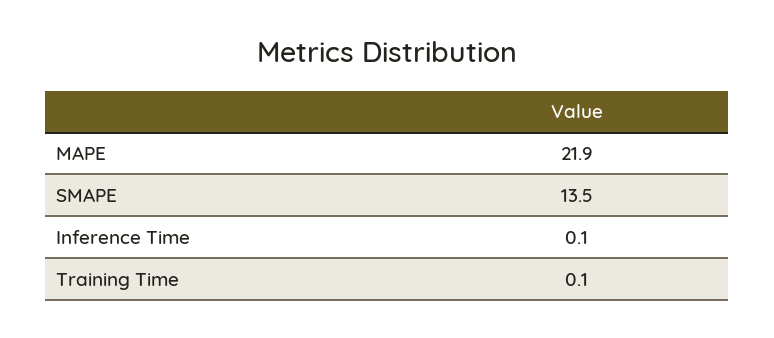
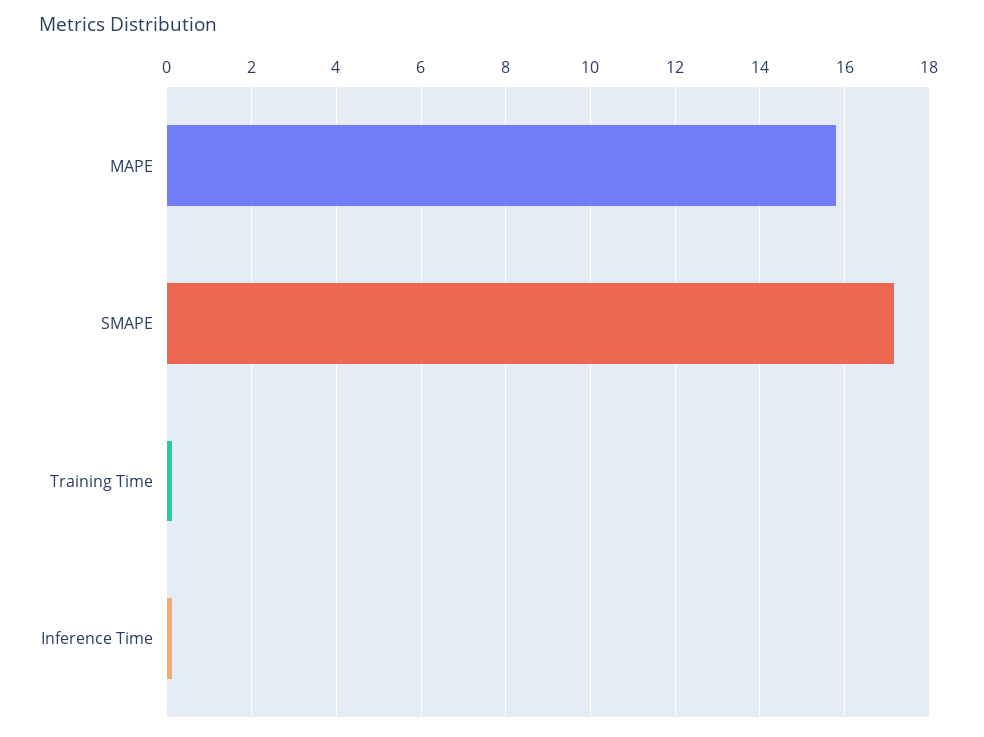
MAPE: 21.9 -> 15.8
SMAPE: 13.5 -> 17.2

